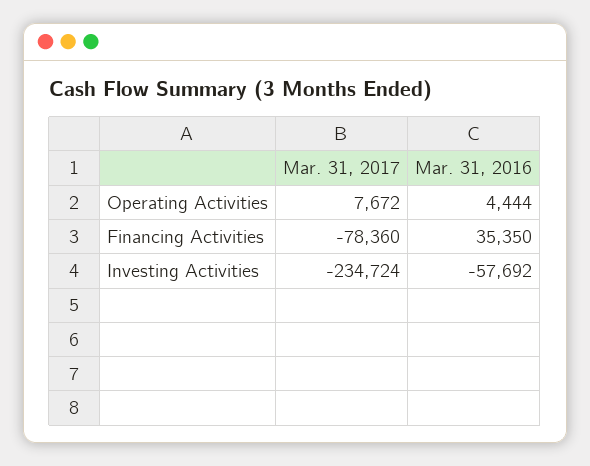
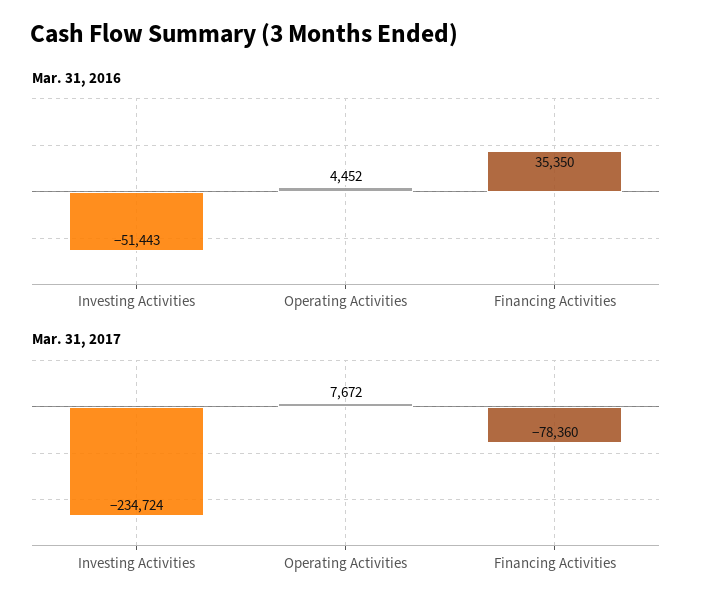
Mar. 31, 2016, Operating Activities: 4444 -> 4452
Mar. 31, 2016, Investing Activities: -57692 -> -51443

